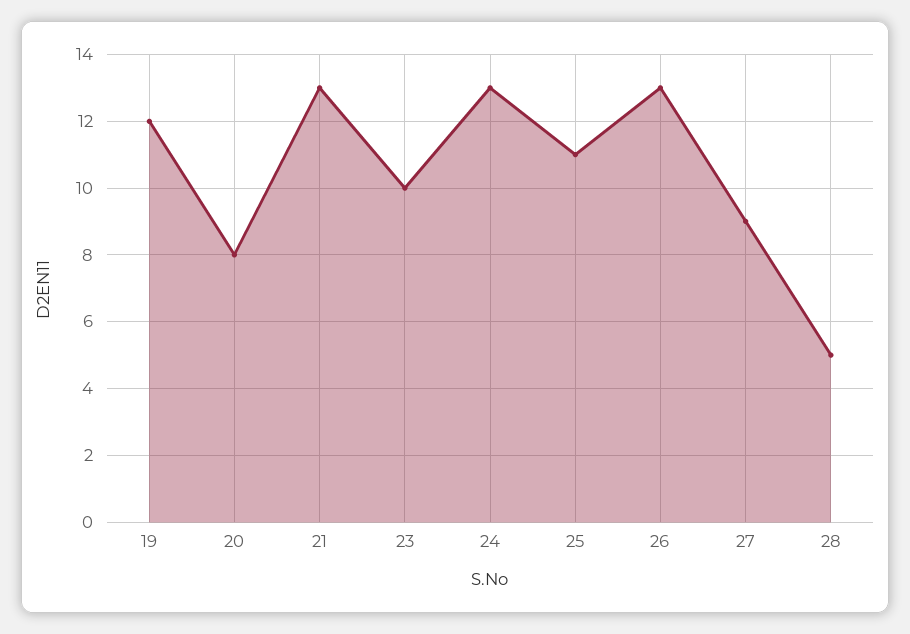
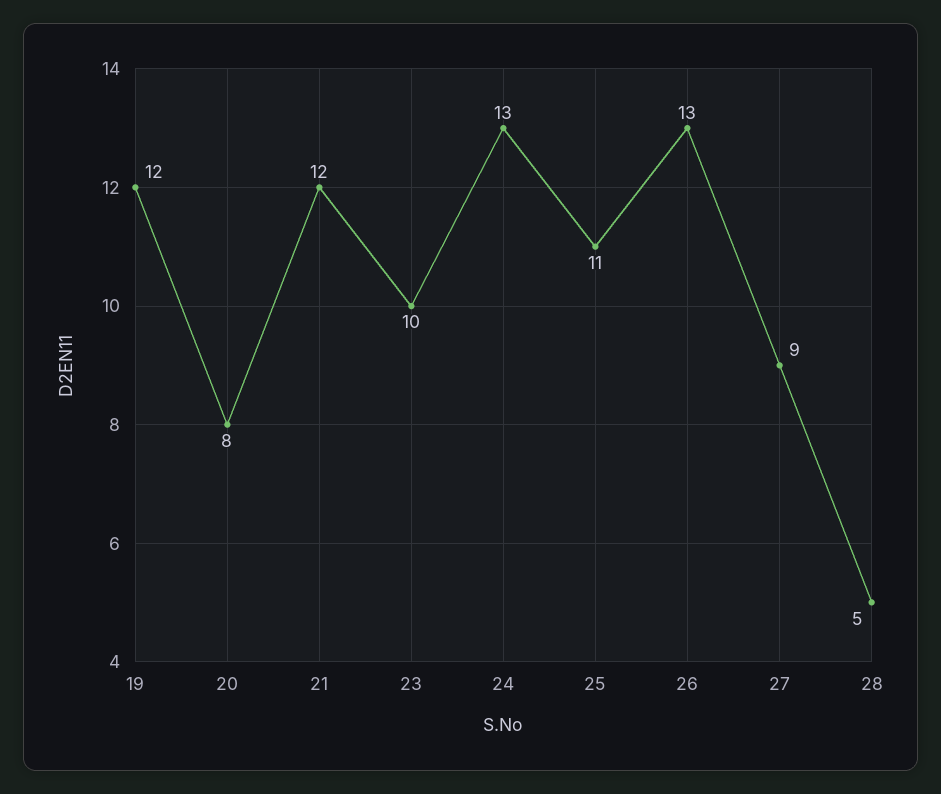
21: 13 -> 12

